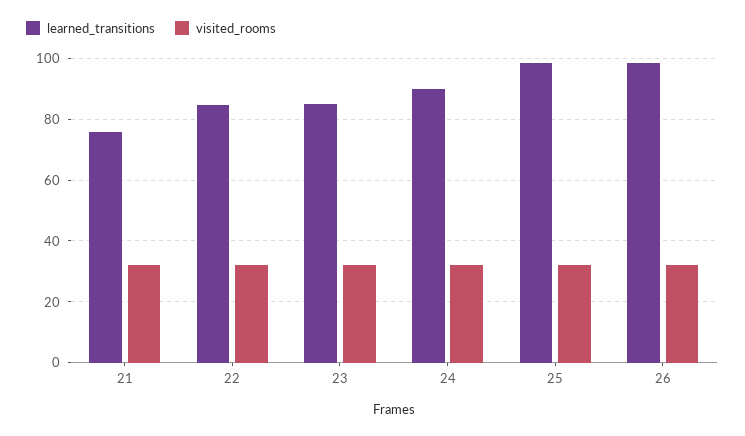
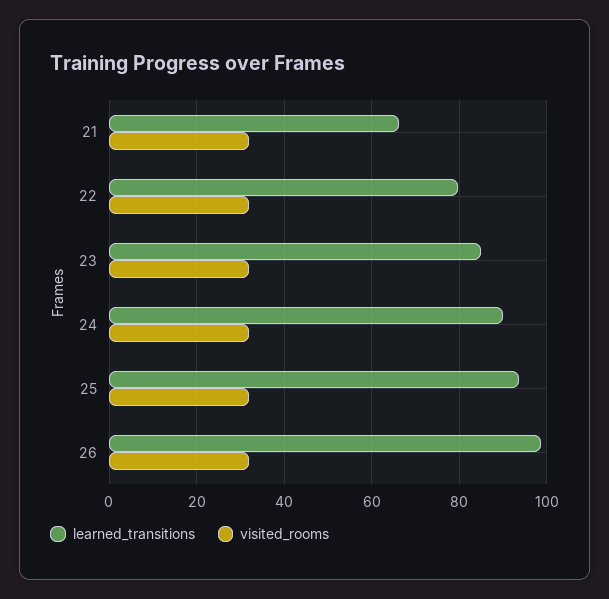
learned_transitions, 21: 76 -> 66
learned_transitions, 22: 84 -> 80
learned_transitions, 25: 98 -> 94

